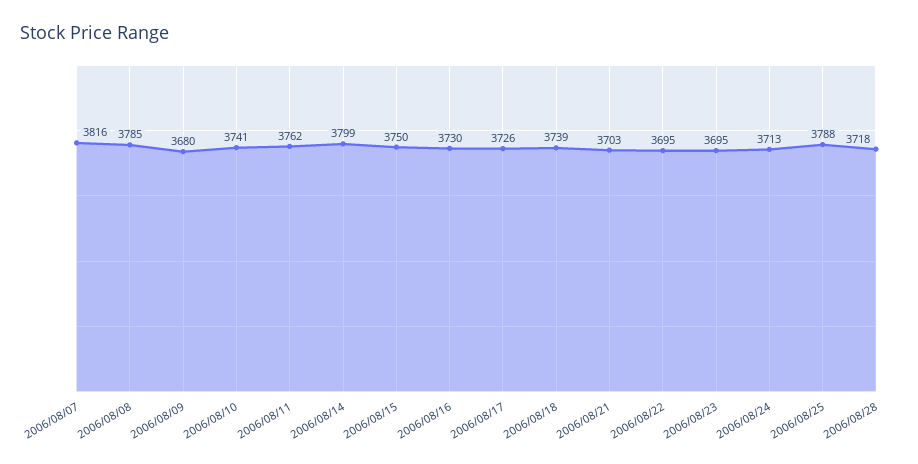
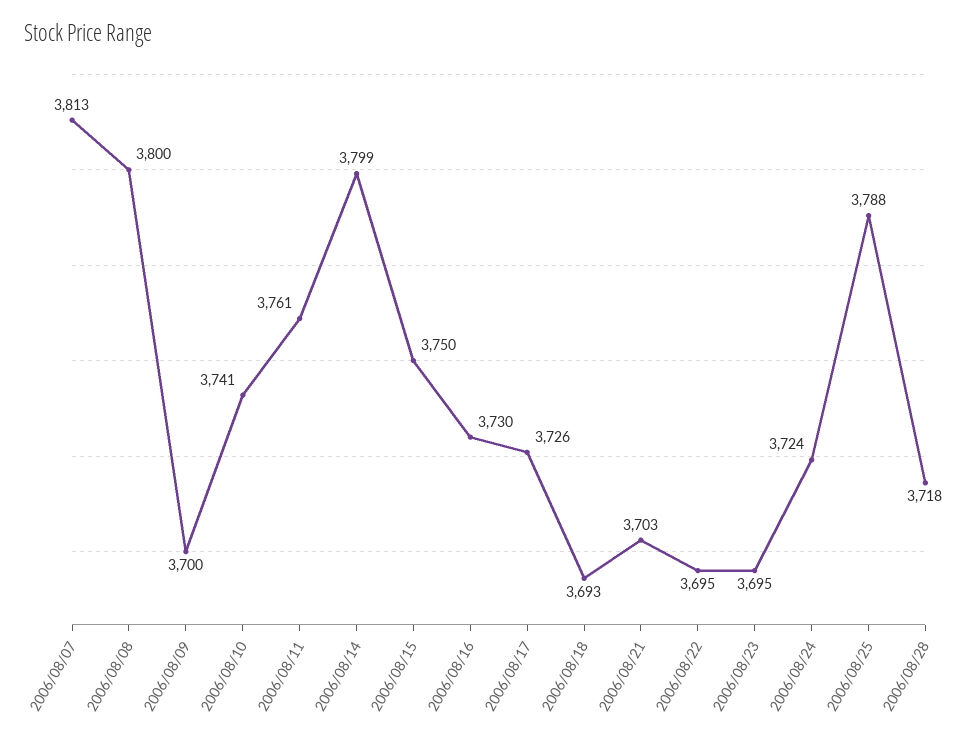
2006/08/07: 3816 -> 3813
2006/08/08: 3785 -> 3800
2006/08/09: 3680 -> 3700
2006/08/11: 3762 -> 3761
2006/08/18: 3739 -> 3693
2006/08/24: 3713 -> 3724

